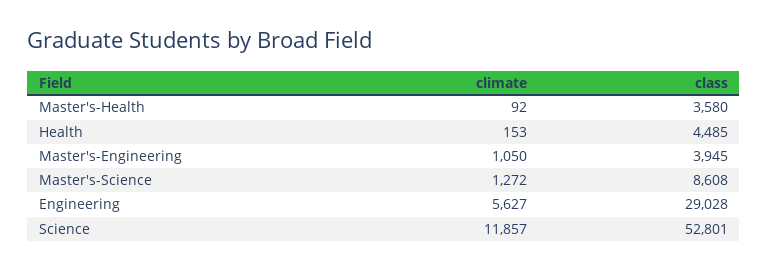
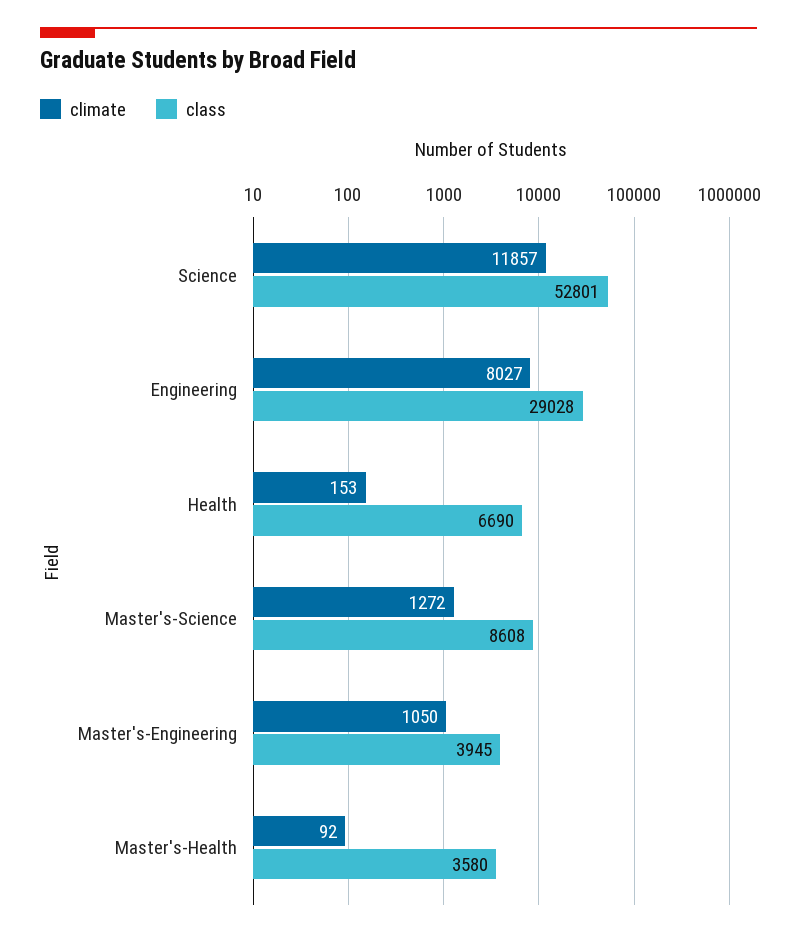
class, Health: 4485 -> 6690
climate, Engineering: 5627 -> 8027

